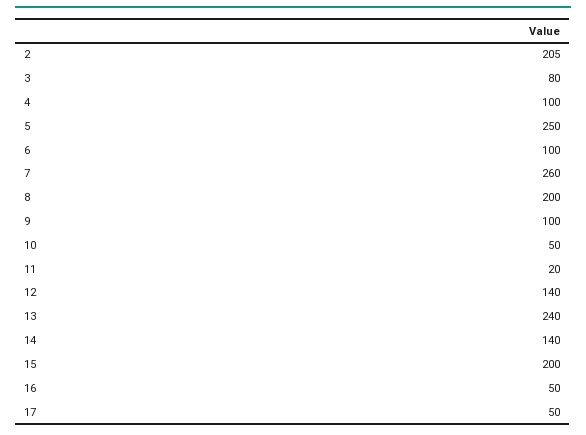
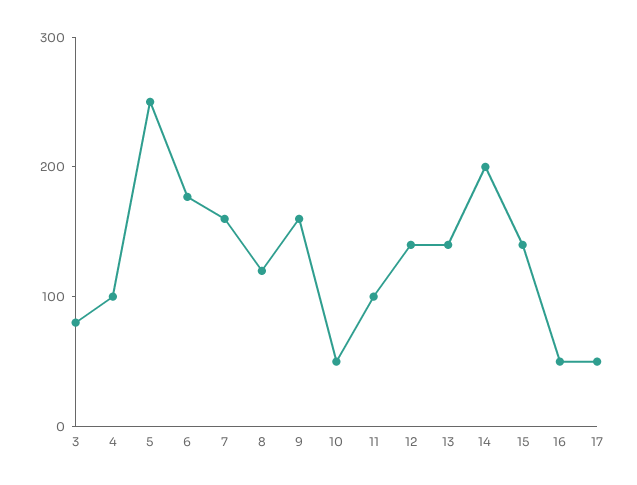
2: 205 -> none
6: 100 -> 180
7: 260 -> 160
8: 200 -> 120
9: 100 -> 160
11: 20 -> 100
13: 240 -> 140
14: 140 -> 200
15: 200 -> 140

